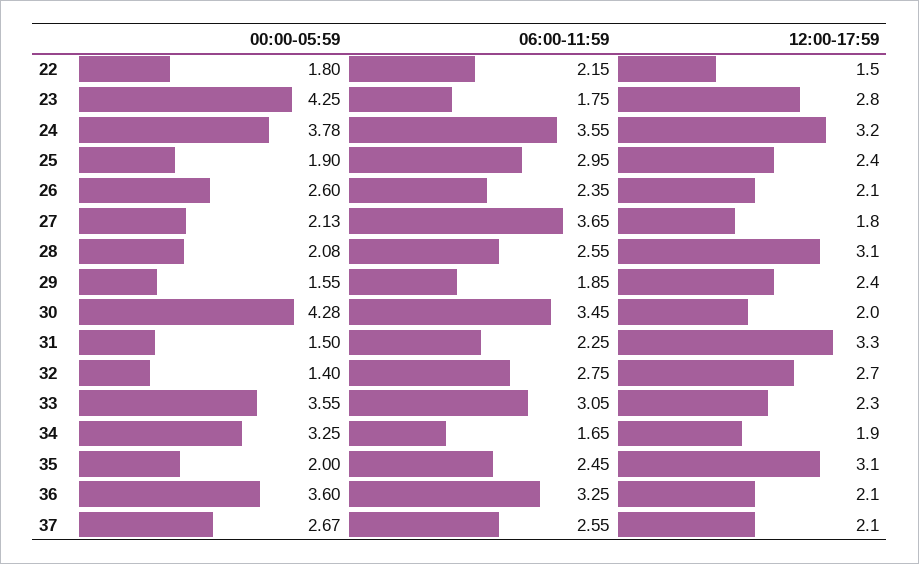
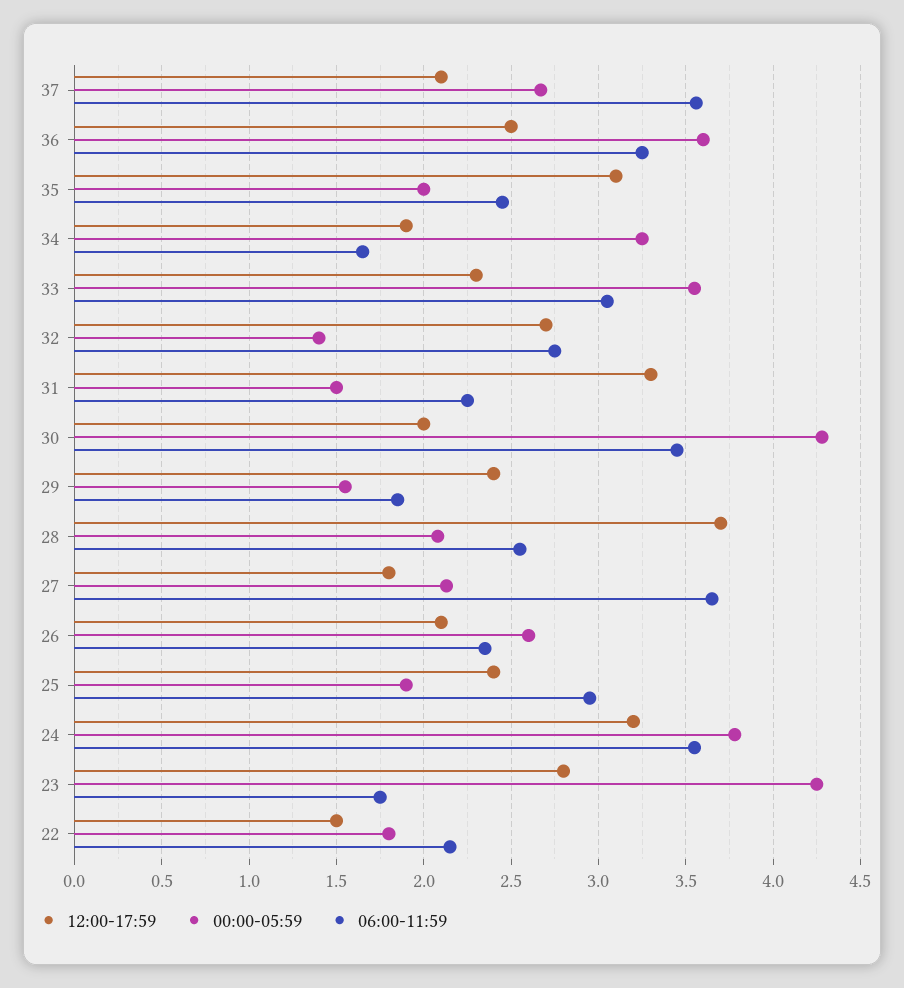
12:00-17:59, 28: 3.1 -> 3.7
12:00-17:59, 36: 2.1 -> 2.5
06:00-11:59, 37: 2.55 -> 3.55

